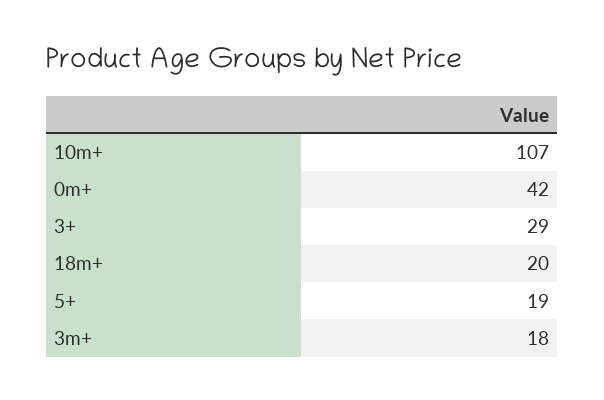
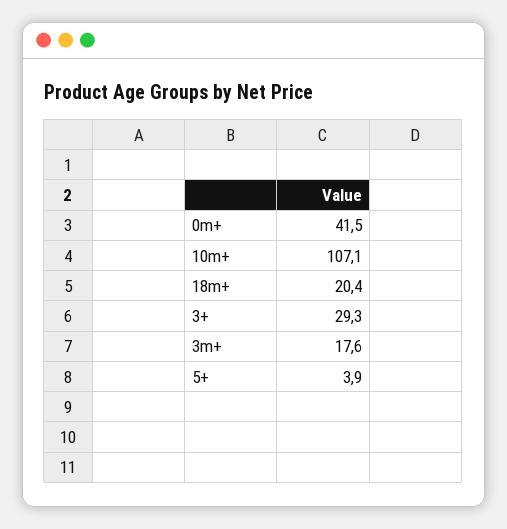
5+: 19 -> 3.9

